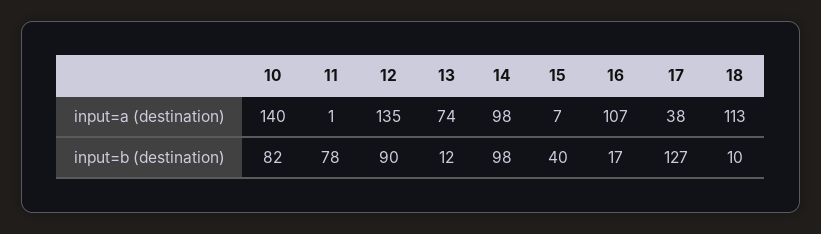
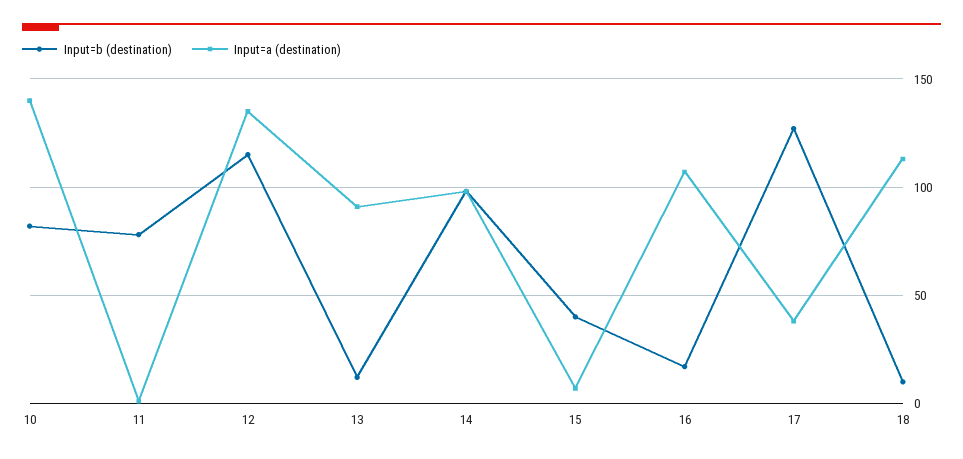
input=a (destination), 13: 74 -> 90
input=b (destination), 12: 90 -> 115

